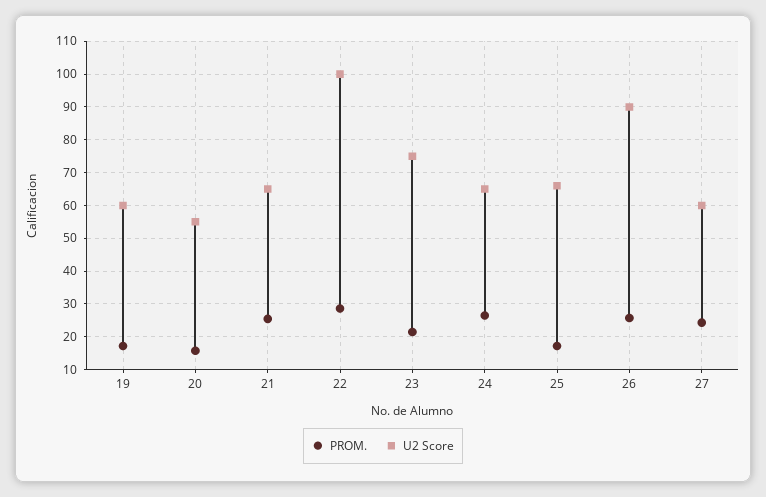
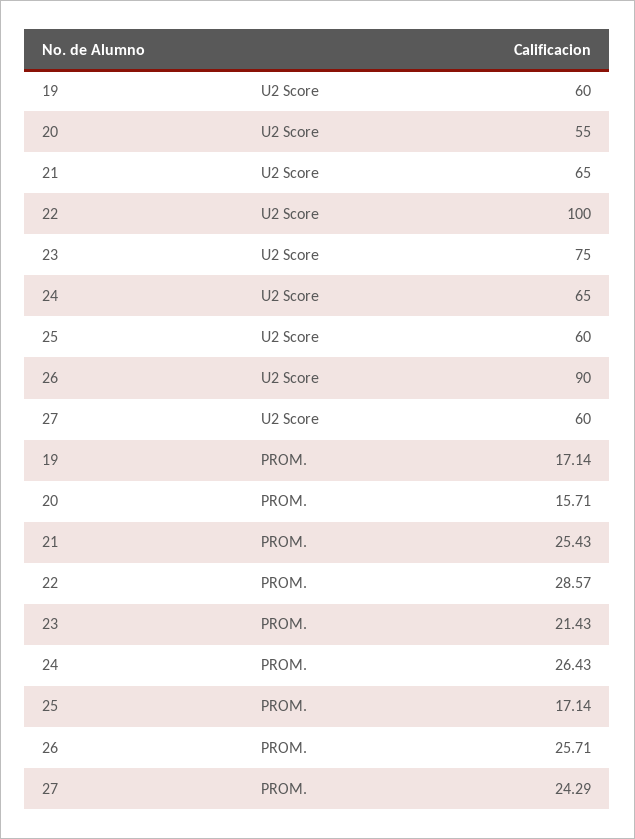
U2 Score, 25: 66 -> 60

